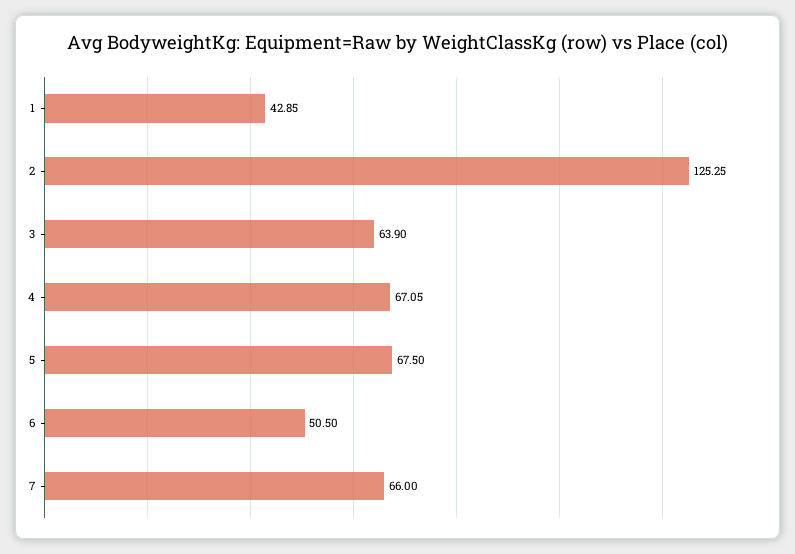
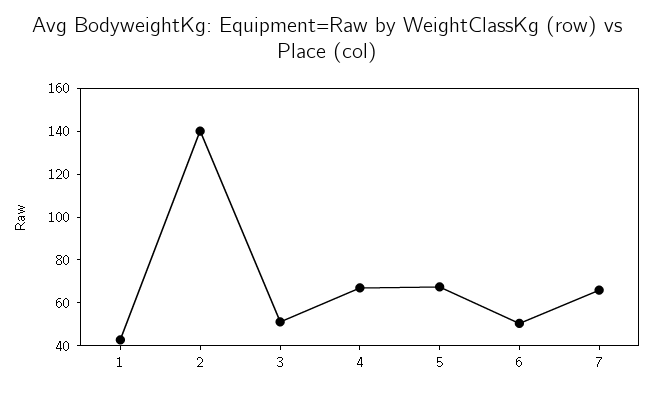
2: 125.25 -> 140
3: 63.9 -> 50

